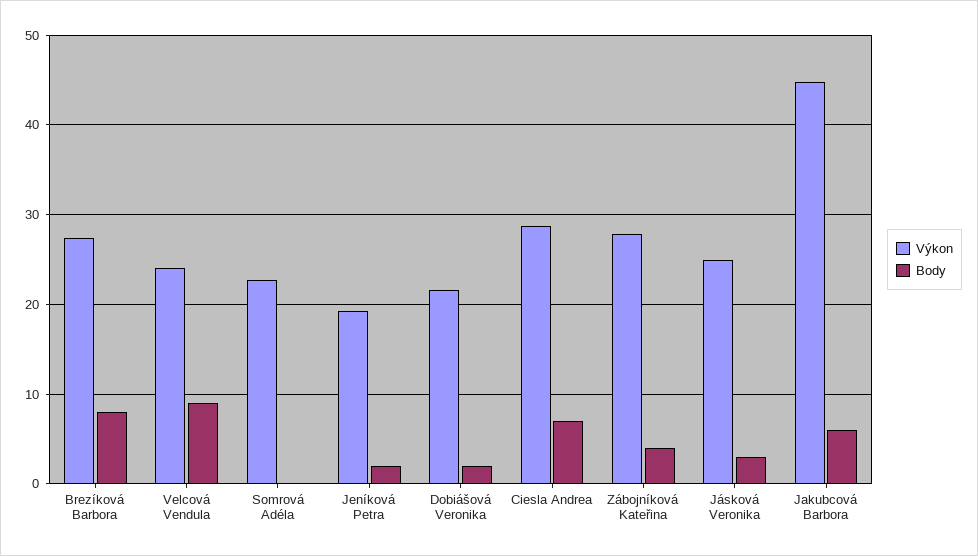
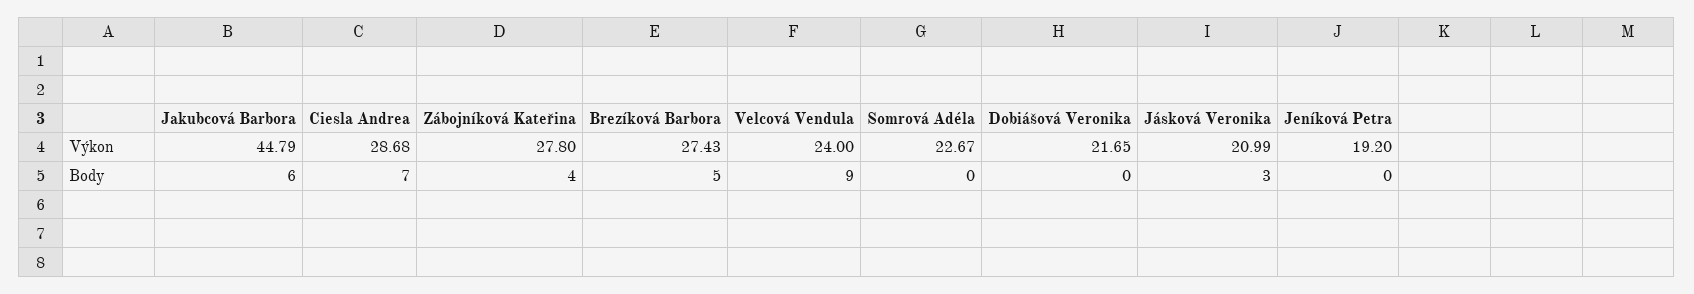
Body, Brezíková Barbora: 8 -> 5
Body, Jeníková Petra: 2 -> 0
Body, Dobiášová Veronika: 2 -> 0
Výkon, Jásková Veronika: 25 -> 20.99

